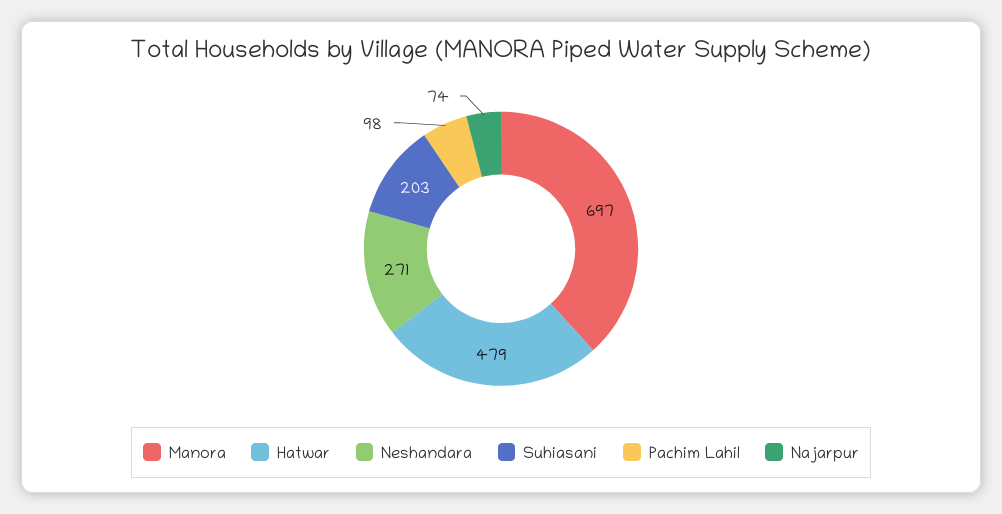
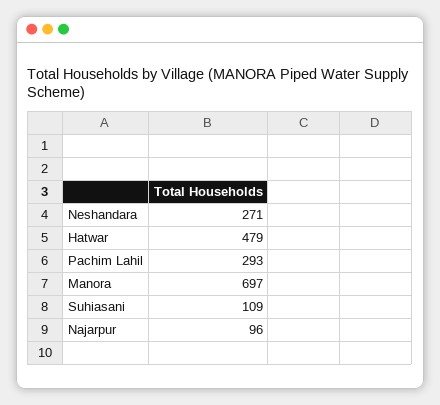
Suhiasani: 203 -> 109
Pachim Lahil: 98 -> 293
Najarpur: 74 -> 96

